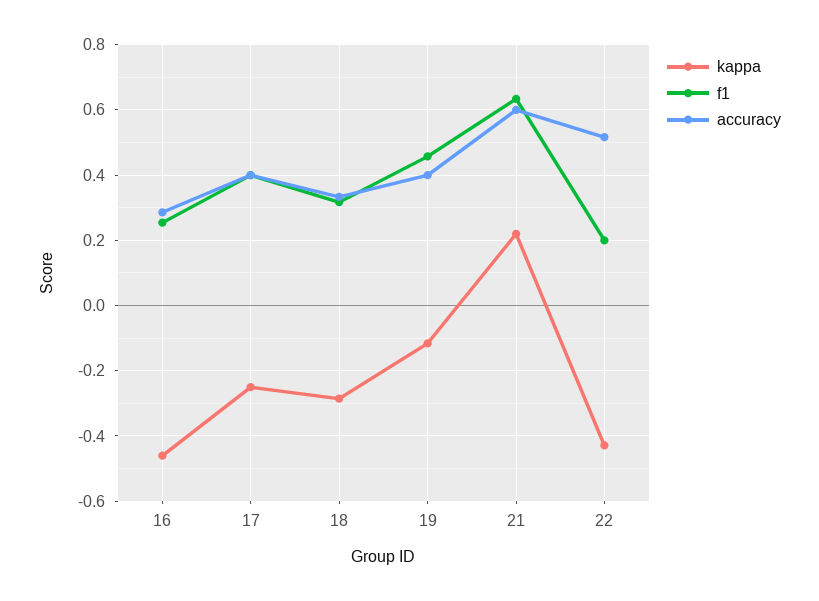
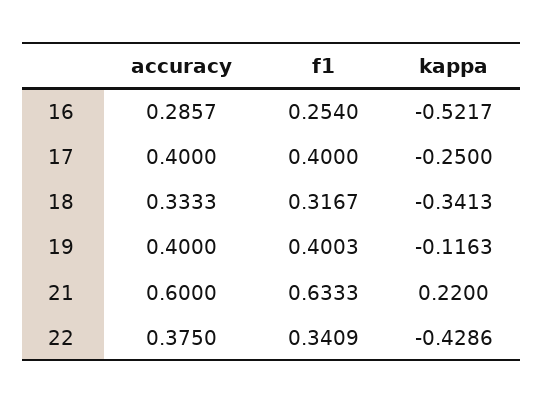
kappa, 16: -0.46 -> -0.5217
kappa, 18: -0.28 -> -0.3413
f1, 19: 0.46 -> 0.4003
f1, 22: 0.2 -> 0.3409
accuracy, 22: 0.52 -> 0.375

